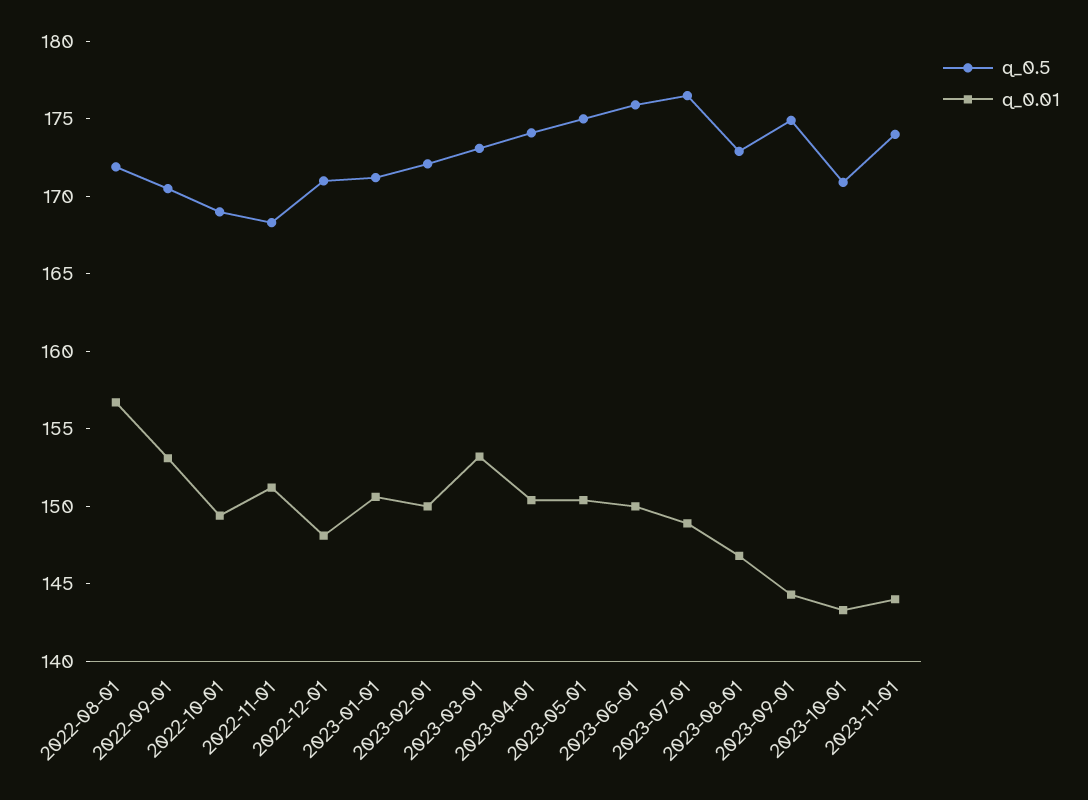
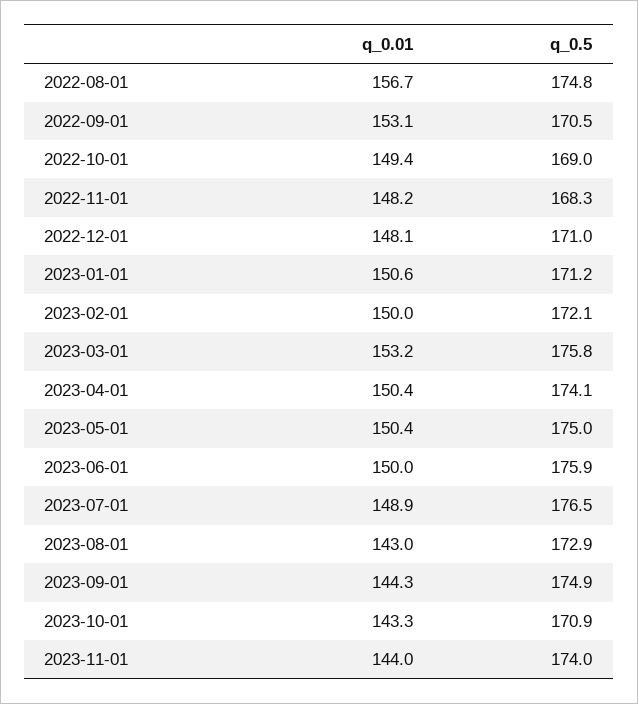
q_0.5, 2022-08-01: 172 -> 174.8
q_0.01, 2022-11-01: 151 -> 148.2
q_0.5, 2023-03-01: 173 -> 175.8
q_0.01, 2023-08-01: 147 -> 143

